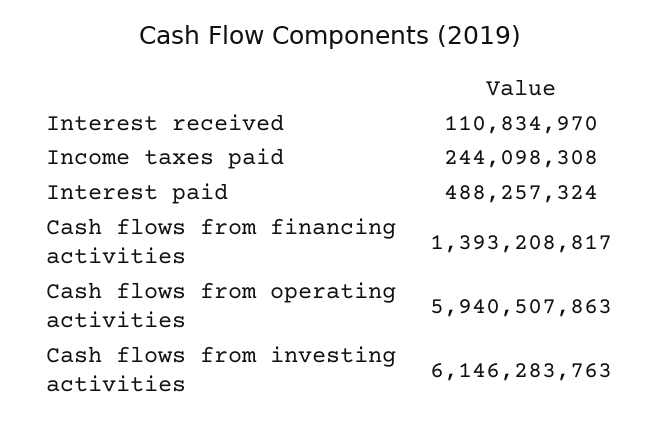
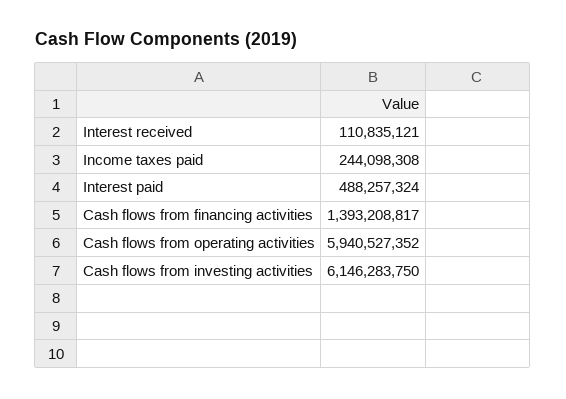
Interest received: 110834970 -> 110835121
Cash flows from operating activities: 5940507863 -> 5940527352
Cash flows from investing activities: 6146283763 -> 6146283750

